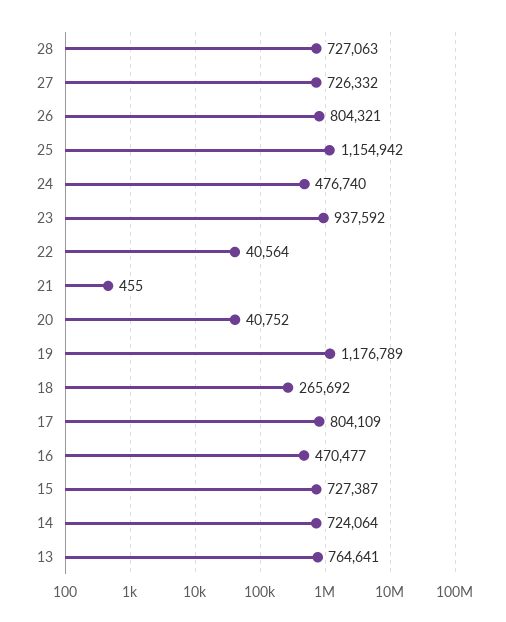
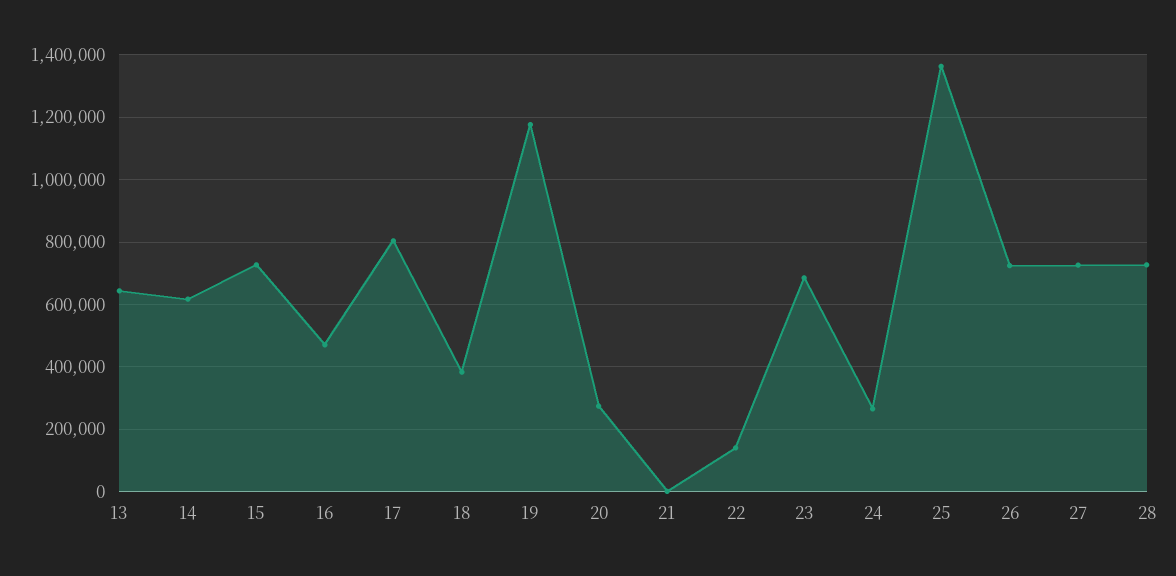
26: 804321 -> 720000
25: 1154942 -> 1360000
24: 476740 -> 260000
23: 937592 -> 680000
22: 40564 -> 140000
20: 40752 -> 280000
18: 265692 -> 380000
14: 724064 -> 620000
13: 764641 -> 640000

